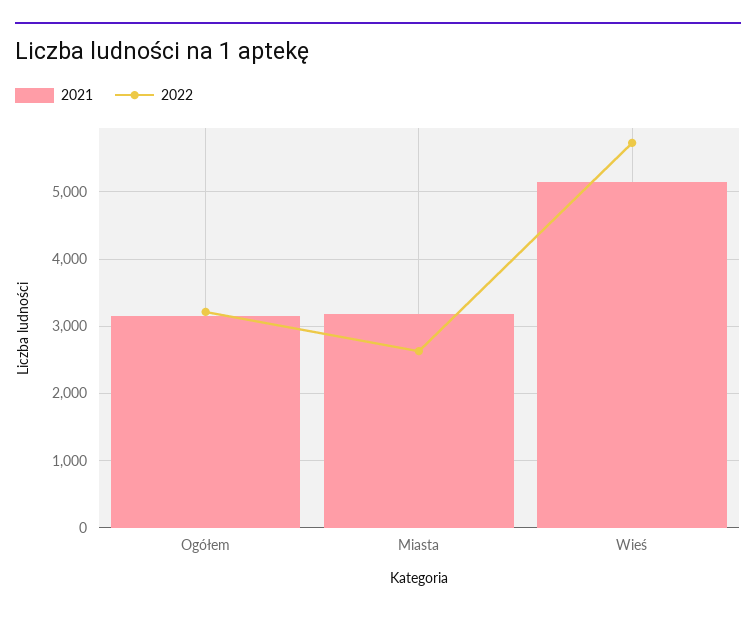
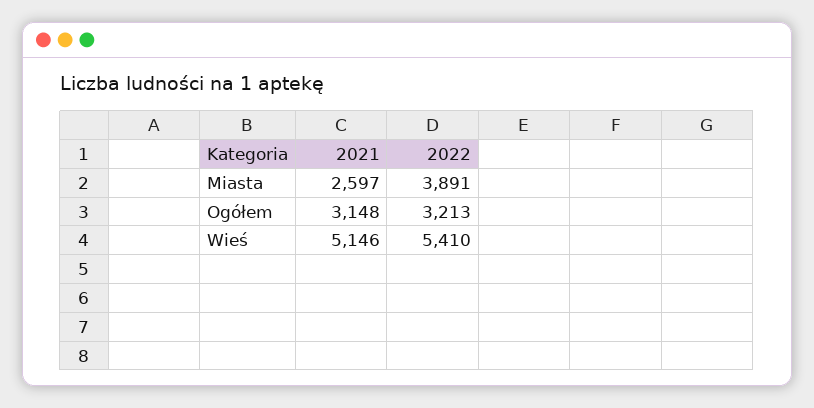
2021, Miasta: 3200 -> 2597
2022, Miasta: 2600 -> 3891
2022, Wieś: 5700 -> 5410

